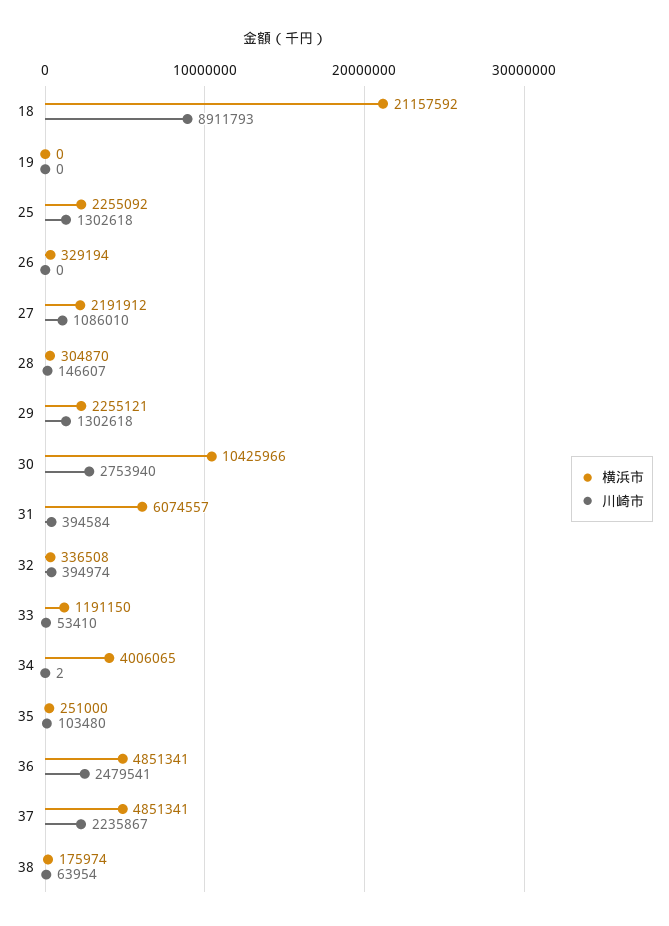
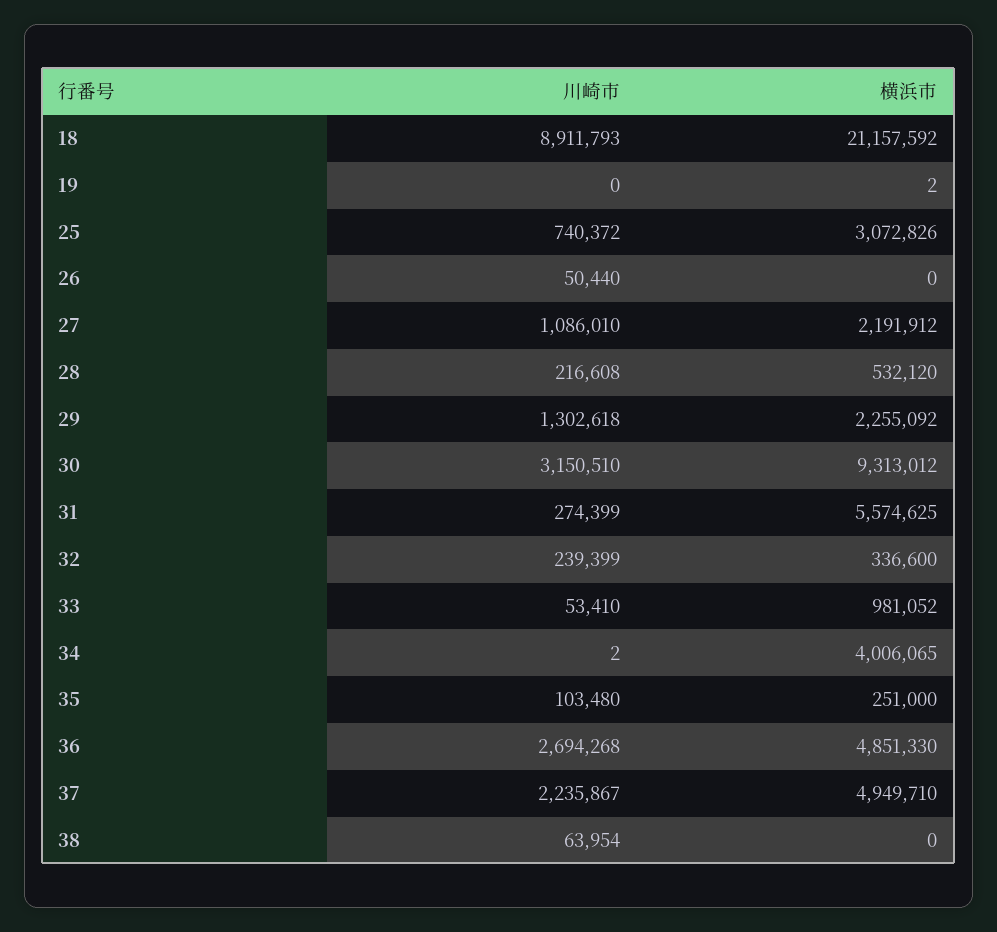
横浜市, 19: 0 -> 2
横浜市, 25: 2255092 -> 3072826
川崎市, 25: 1302618 -> 740372
横浜市, 26: 329194 -> 0
川崎市, 26: 0 -> 50440
横浜市, 28: 304870 -> 532120
川崎市, 28: 146607 -> 216608
横浜市, 29: 2255121 -> 2255092
横浜市, 30: 10425966 -> 9313012
川崎市, 30: 2753940 -> 3150510
横浜市, 31: 6074557 -> 5574625
川崎市, 31: 394584 -> 274399
横浜市, 32: 336508 -> 336600
川崎市, 32: 394974 -> 239399
横浜市, 33: 1191150 -> 981052
横浜市, 36: 4851341 -> 4851330
川崎市, 36: 2479541 -> 2694268
横浜市, 37: 4851341 -> 4949710
横浜市, 38: 175974 -> 0

